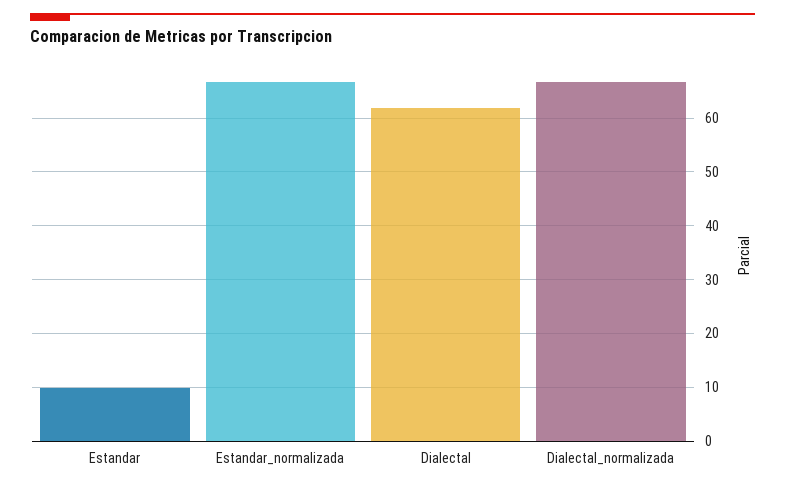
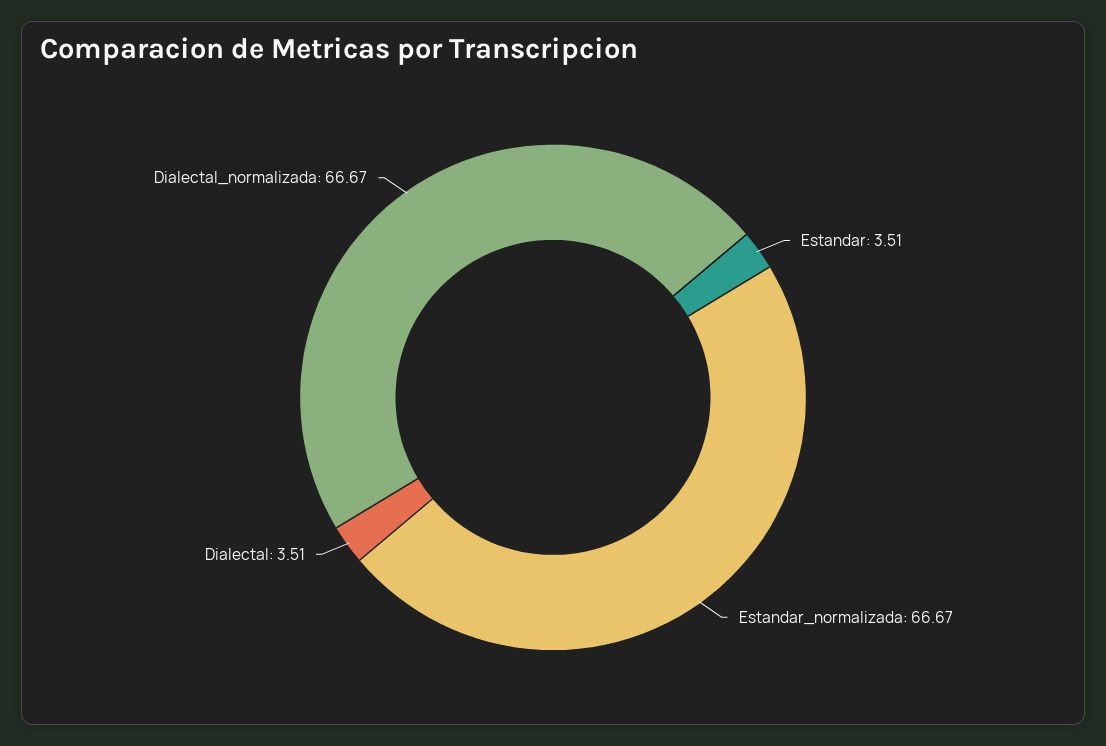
Estandar: 10 -> 3.51
Dialectal: 62 -> 3.51

